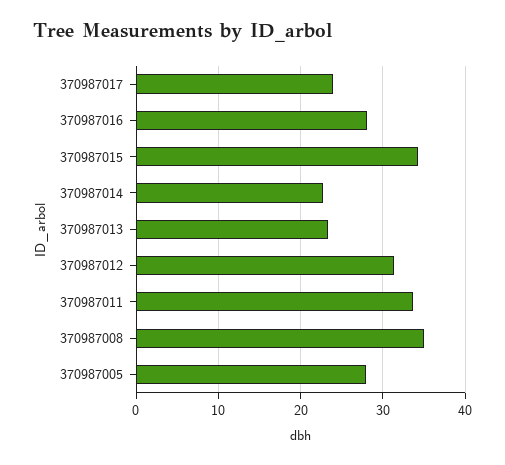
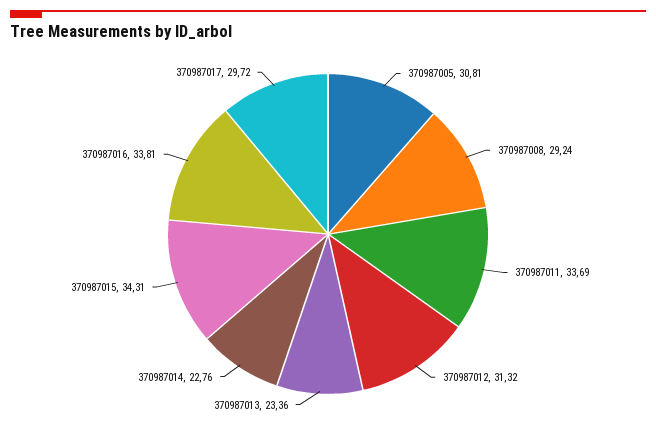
370987017: 24 -> 29.72
370987016: 28 -> 33.81
370987008: 35 -> 29.24
370987005: 28 -> 30.81

